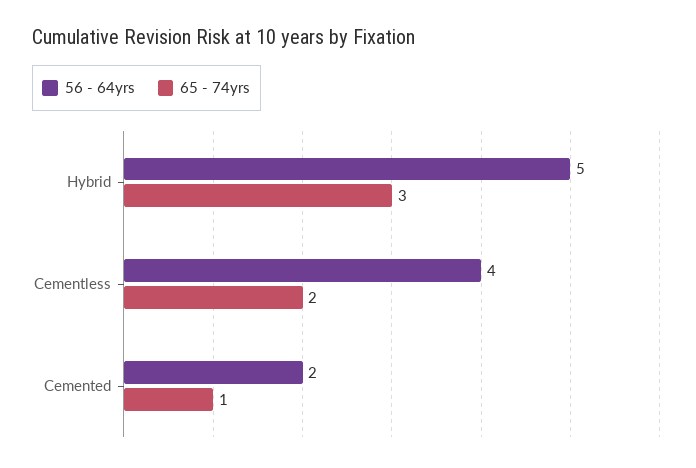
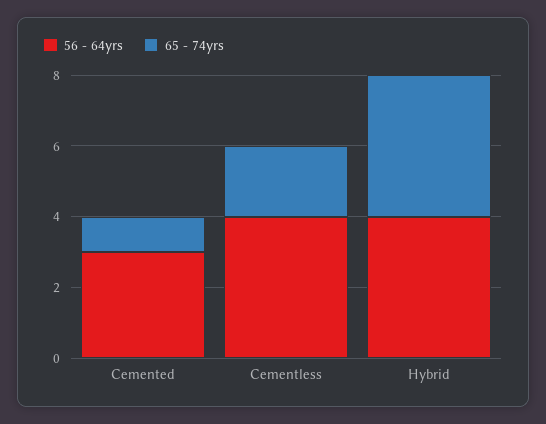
56 - 64yrs, Hybrid: 5 -> 4
65 - 74yrs, Hybrid: 3 -> 4
56 - 64yrs, Cemented: 2 -> 3

